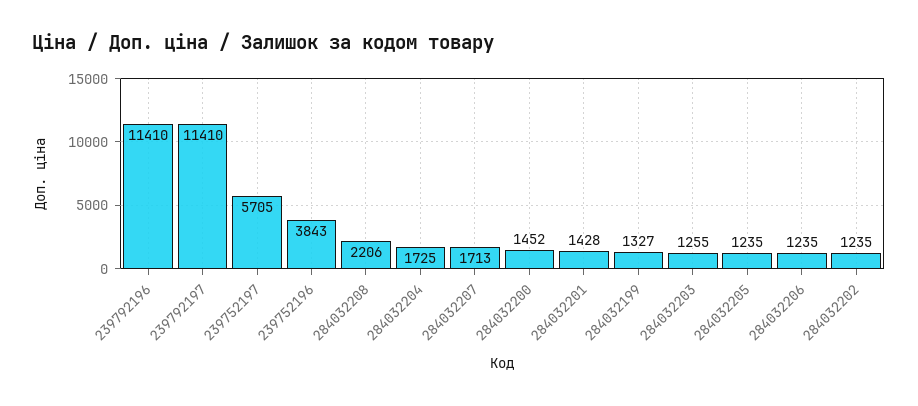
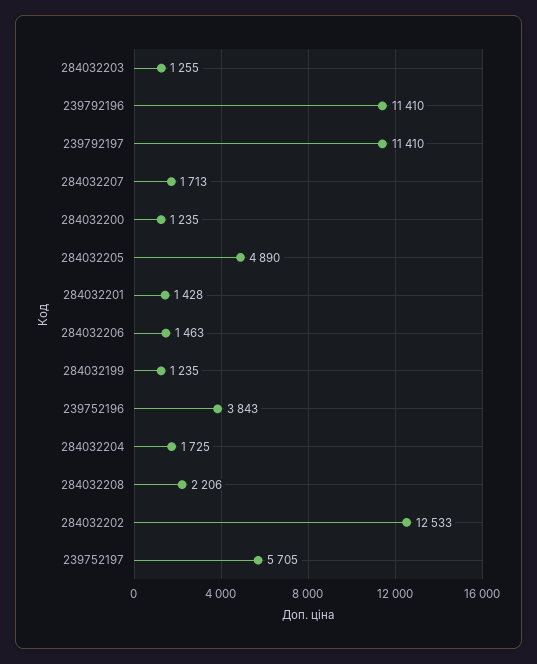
284032200: 1452 -> 1235
284032199: 1327 -> 1235
284032205: 1235 -> 4890
284032206: 1235 -> 1463
284032202: 1235 -> 12533

